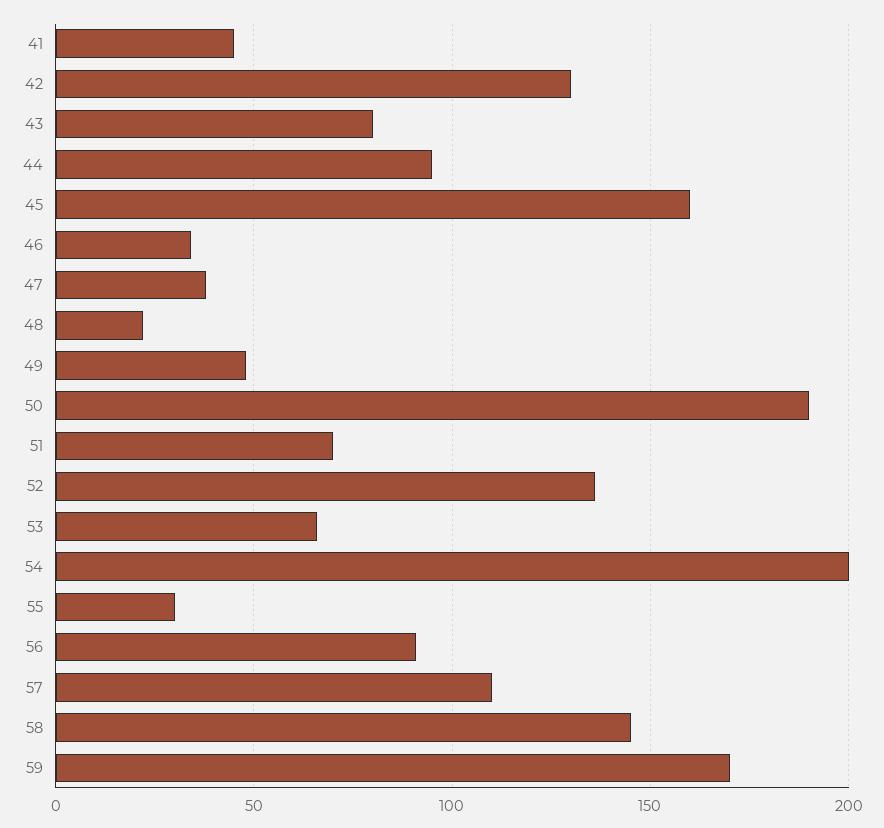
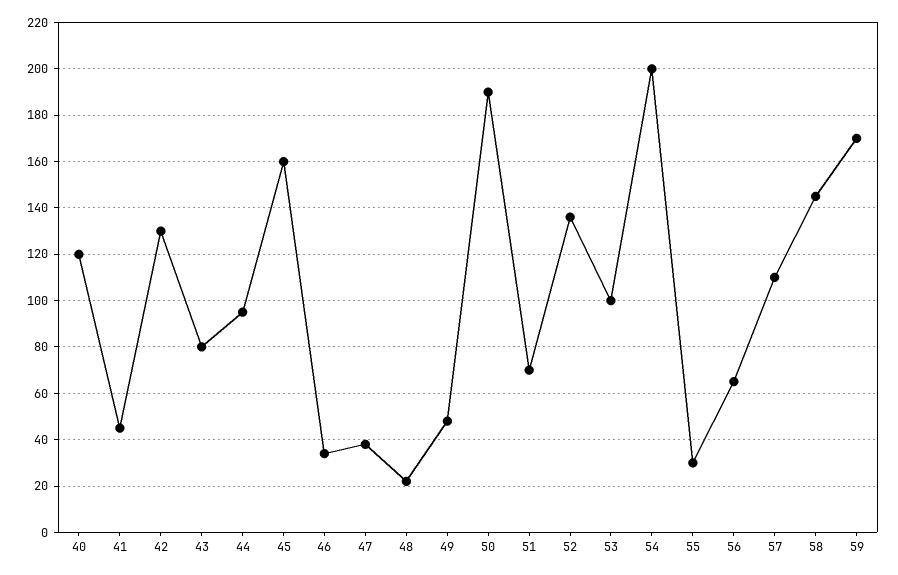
53: 65 -> 100
56: 90 -> 65
40: none -> 120

